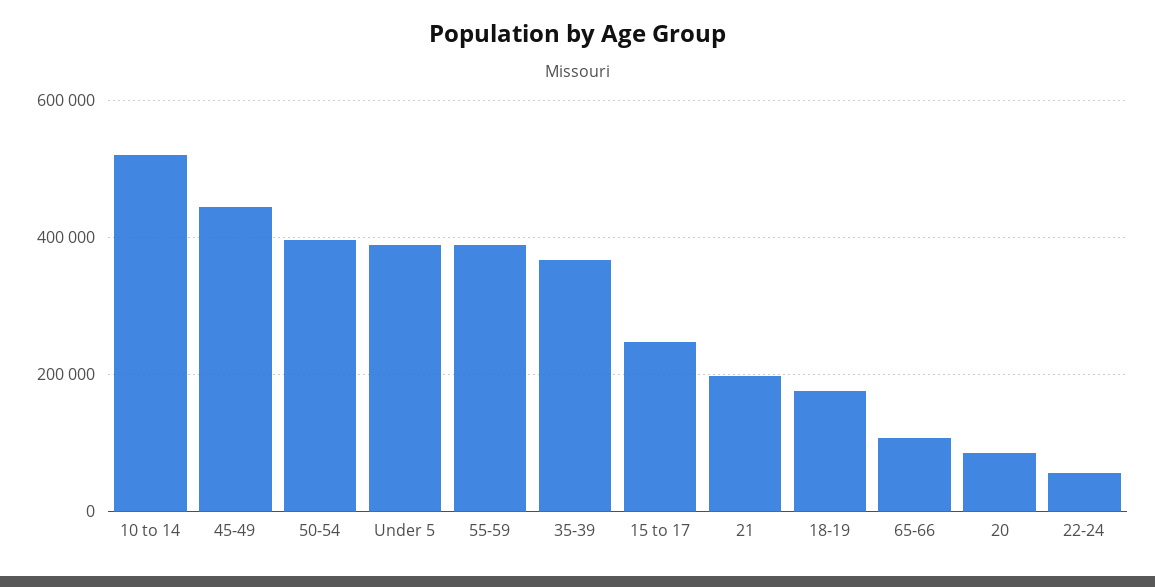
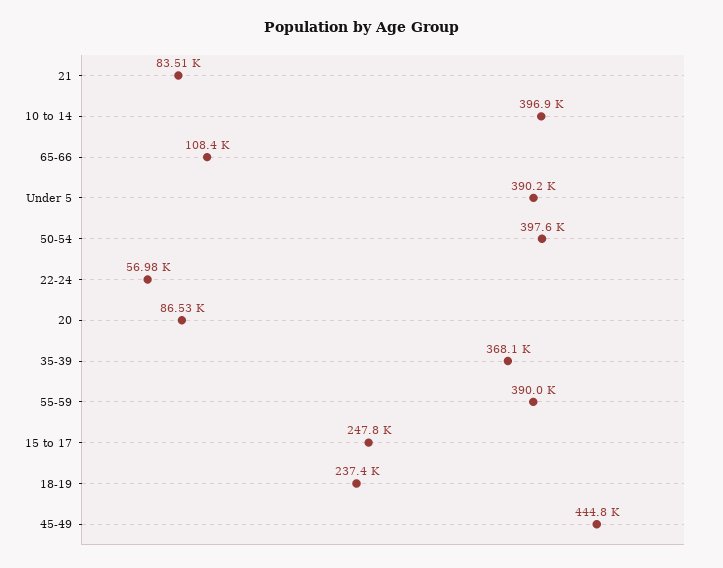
10 to 14: 520000 -> 396900
21: 200000 -> 83510
18-19: 180000 -> 237400

